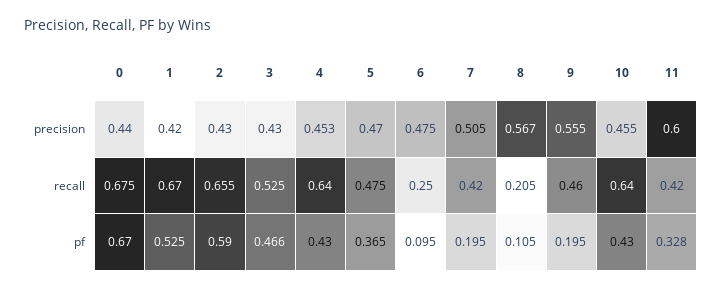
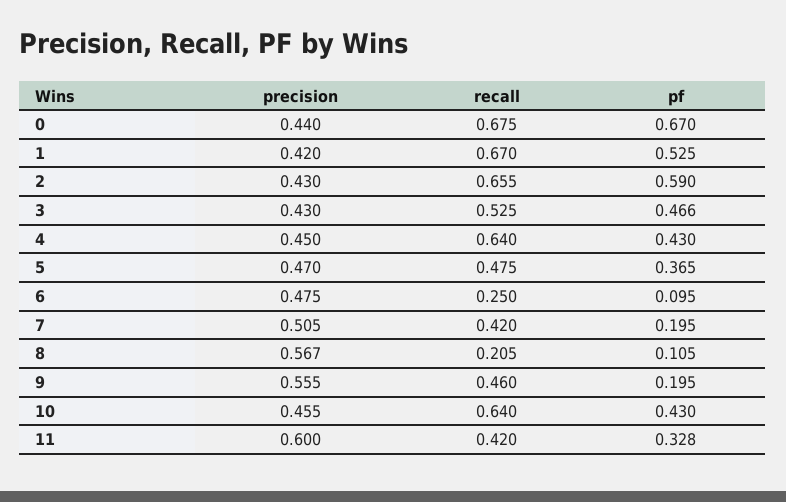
4, precision: 0.453 -> 0.45

